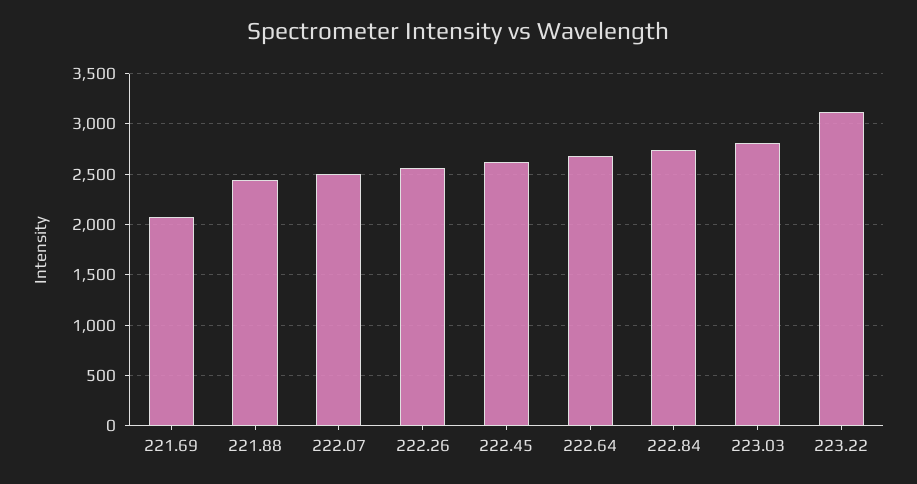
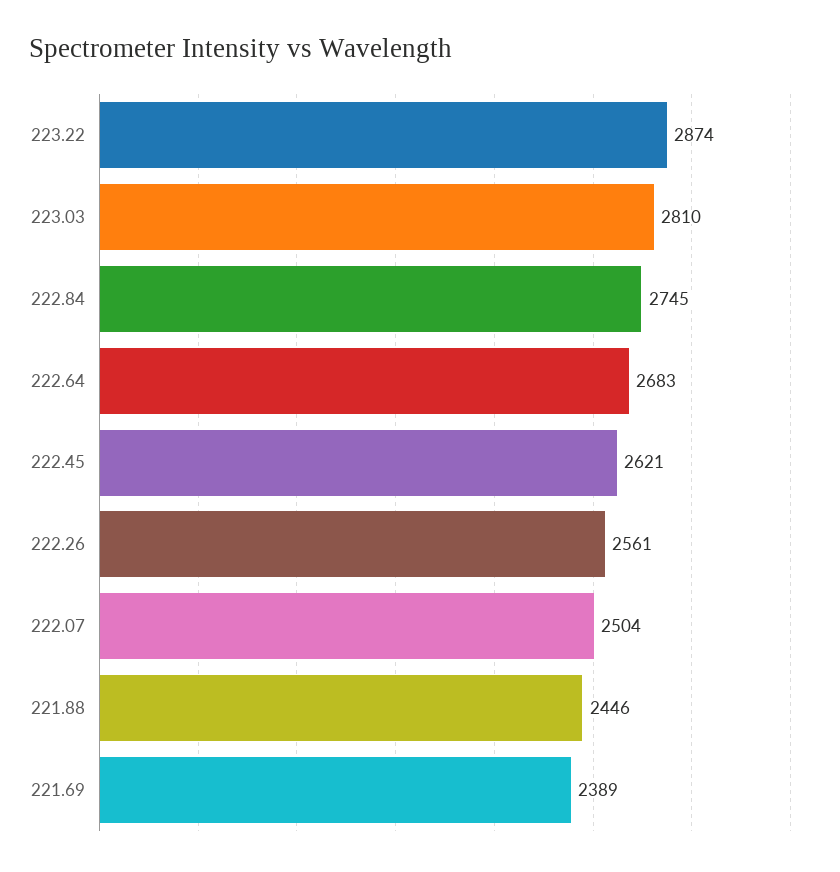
221.69: 2100 -> 2389
223.22: 3100 -> 2874

